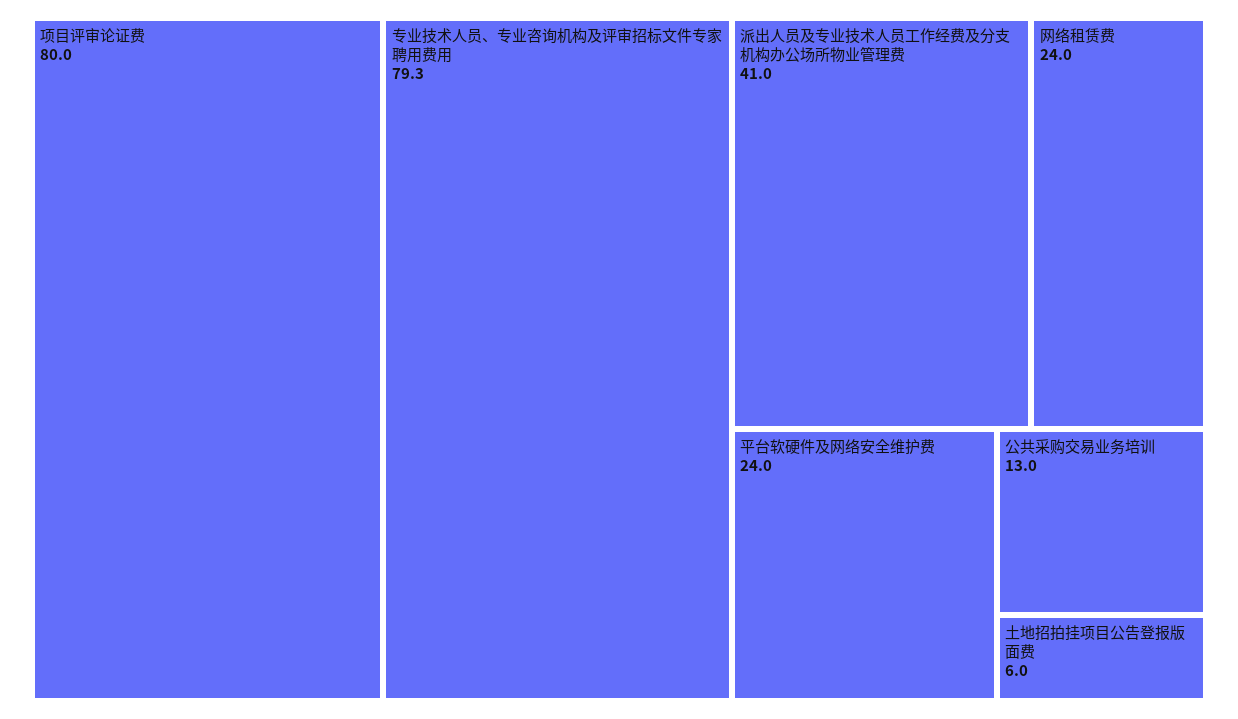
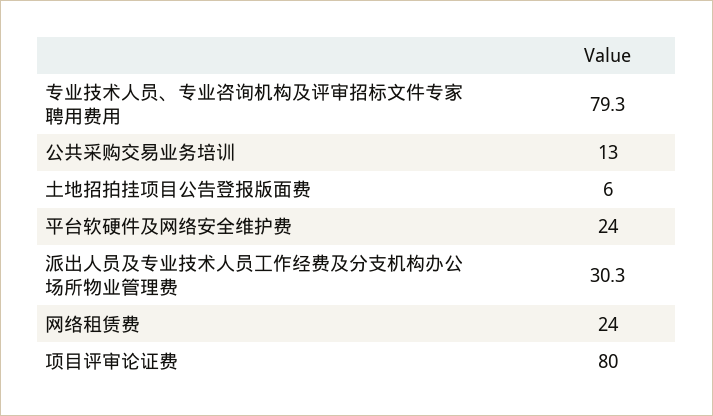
派出人员及专业技术人员工作经费及分支机构办公场所物业管理费: 41 -> 30.3

